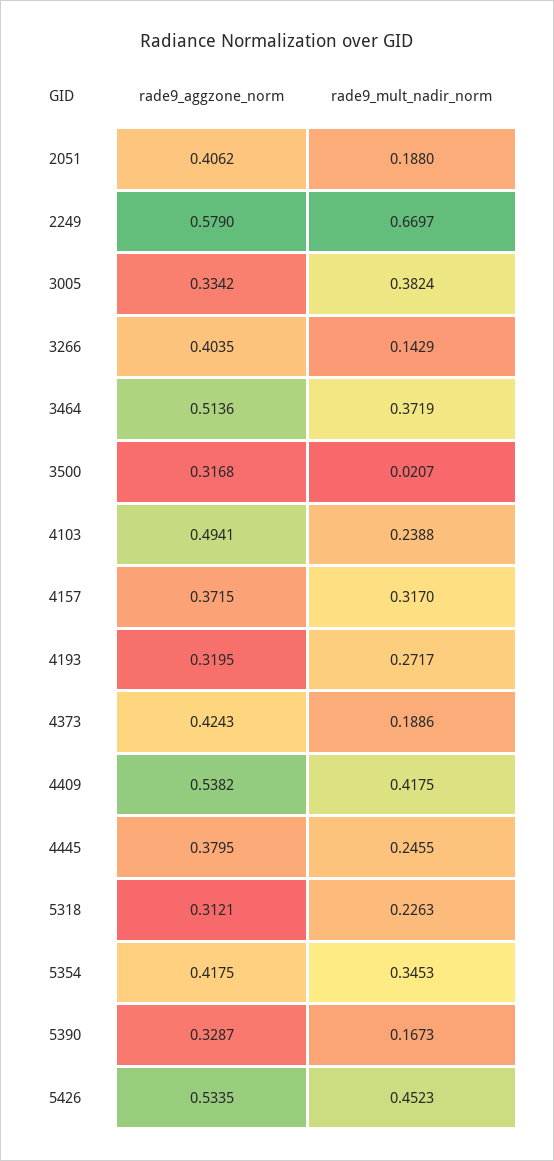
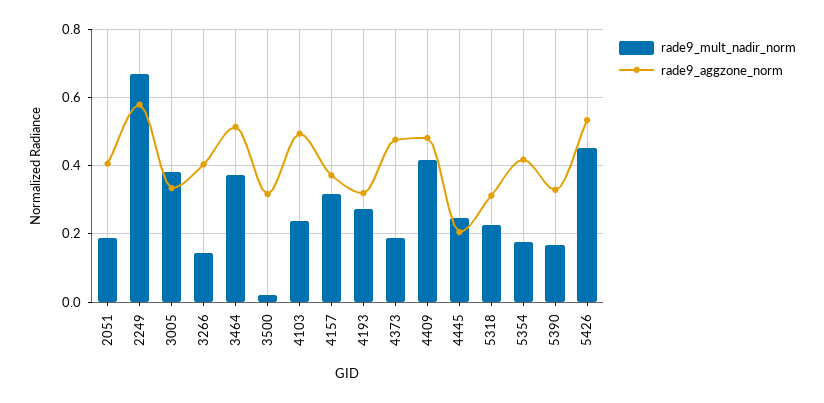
rade9_aggzone_norm, 4373: 0.4243 -> 0.48
rade9_aggzone_norm, 4409: 0.5382 -> 0.48
rade9_aggzone_norm, 4445: 0.3795 -> 0.2
rade9_mult_nadir_norm, 5354: 0.3453 -> 0.18

